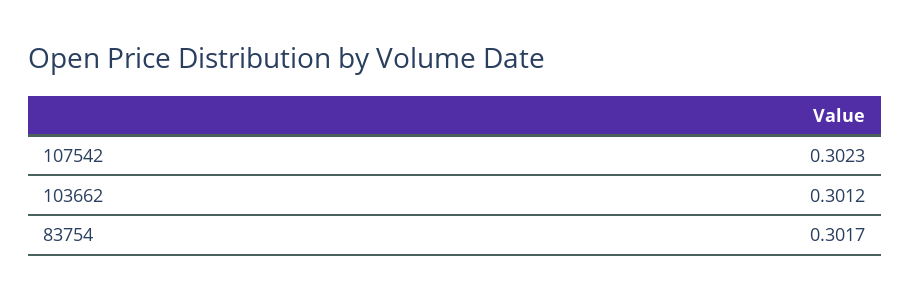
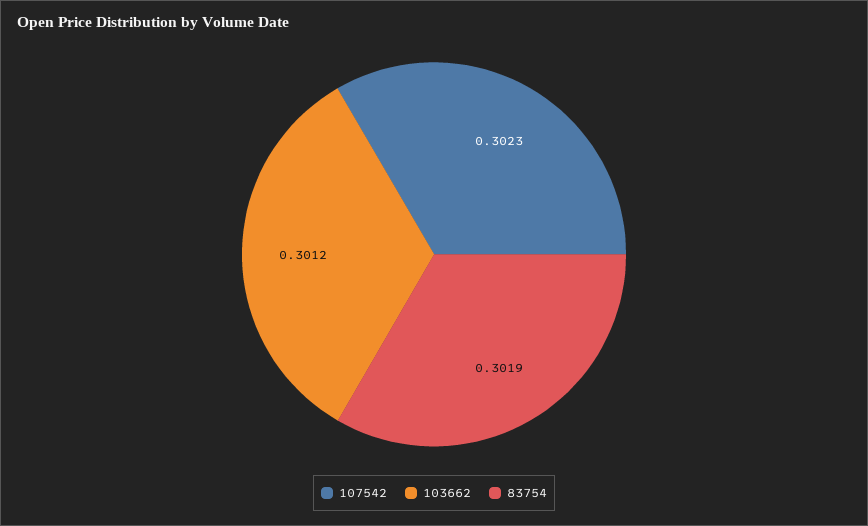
83754: 0.3017 -> 0.3019

